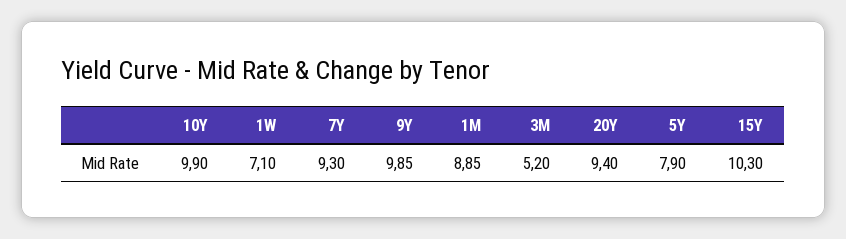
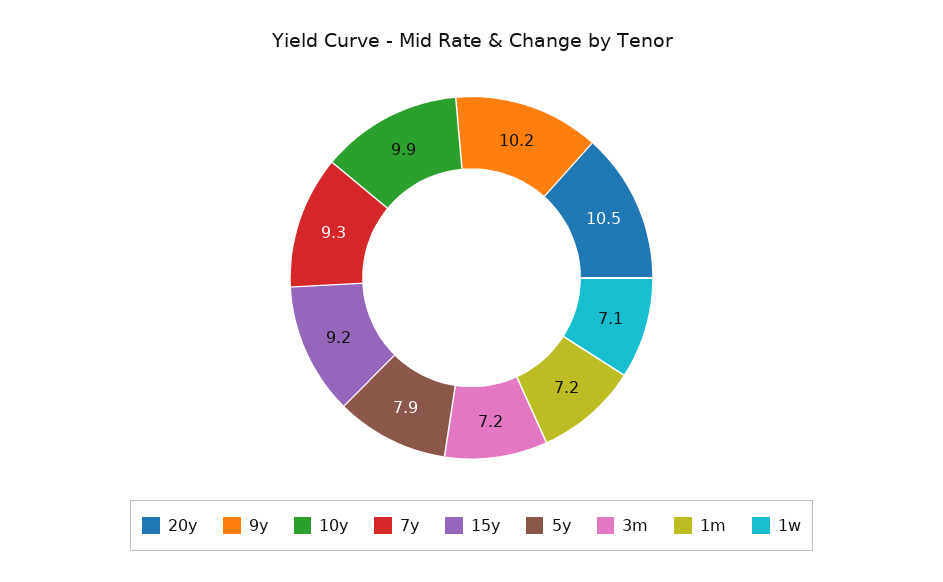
9Y: 9.85 -> 10.2
1M: 8.85 -> 7.2
3M: 5.2 -> 7.2
20Y: 9.4 -> 10.5
15Y: 10.3 -> 9.2

